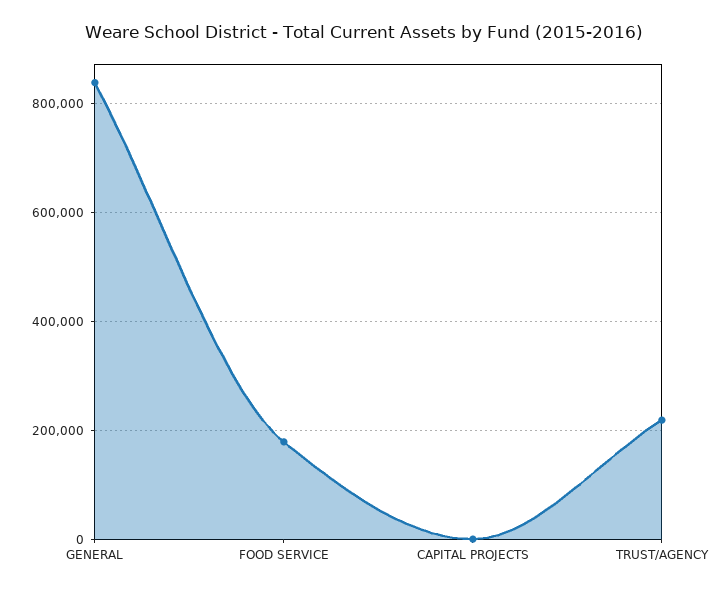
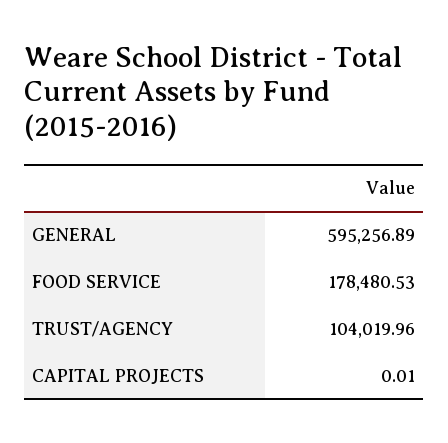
GENERAL: 840000 -> 595256.89
TRUST/AGENCY: 220000 -> 104019.96

